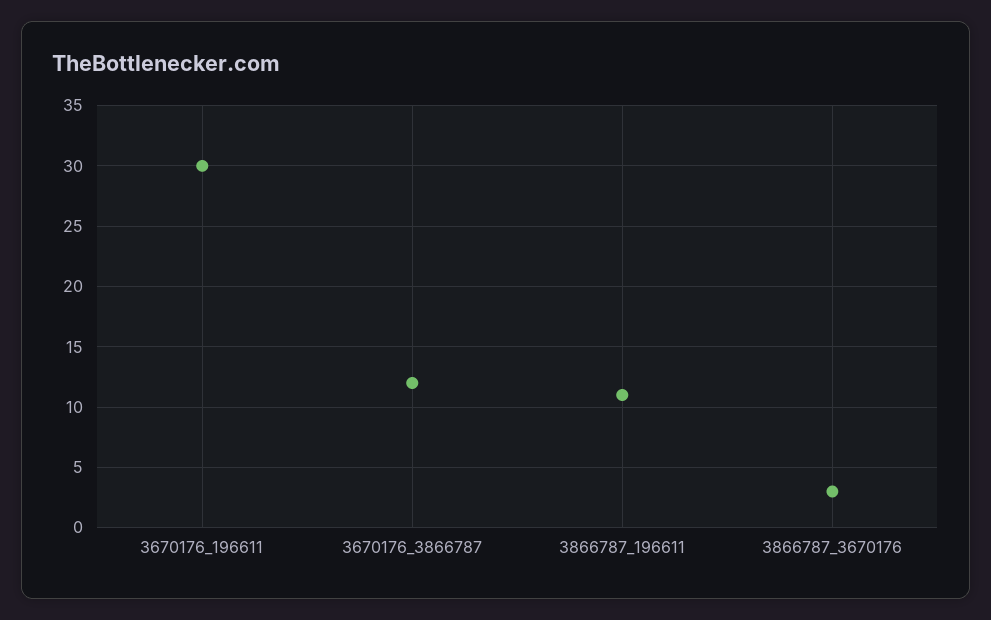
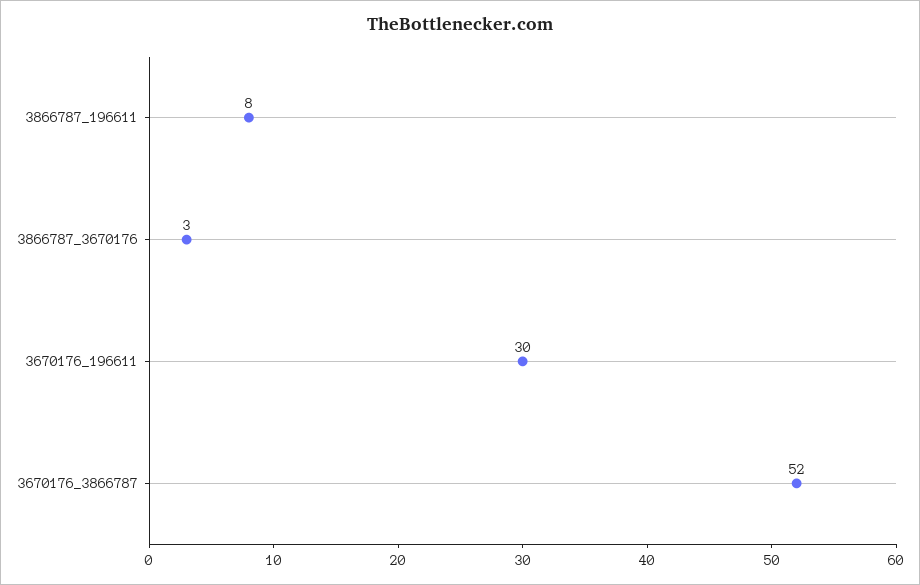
3670176_3866787: 12 -> 52
3866787_196611: 11 -> 8

